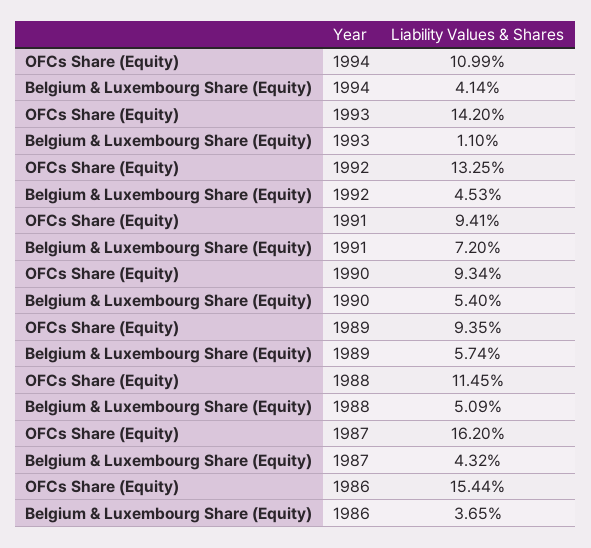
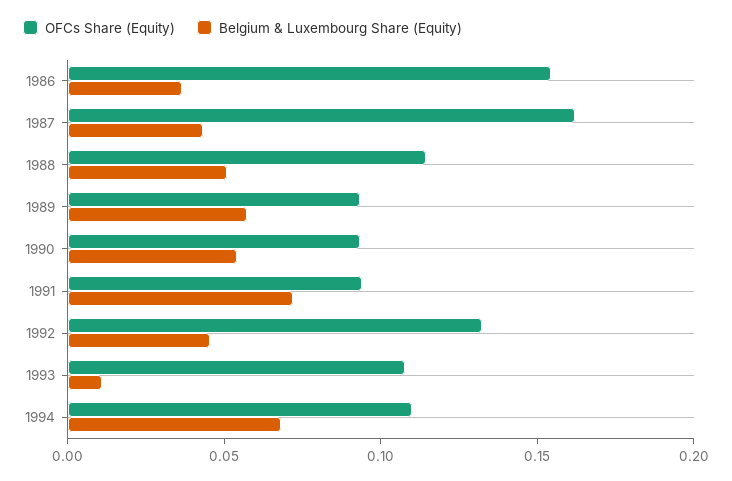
Belgium & Luxembourg Share (Equity), 1994: 0.0414 -> 0.07
OFCs Share (Equity), 1993: 0.142 -> 0.11

